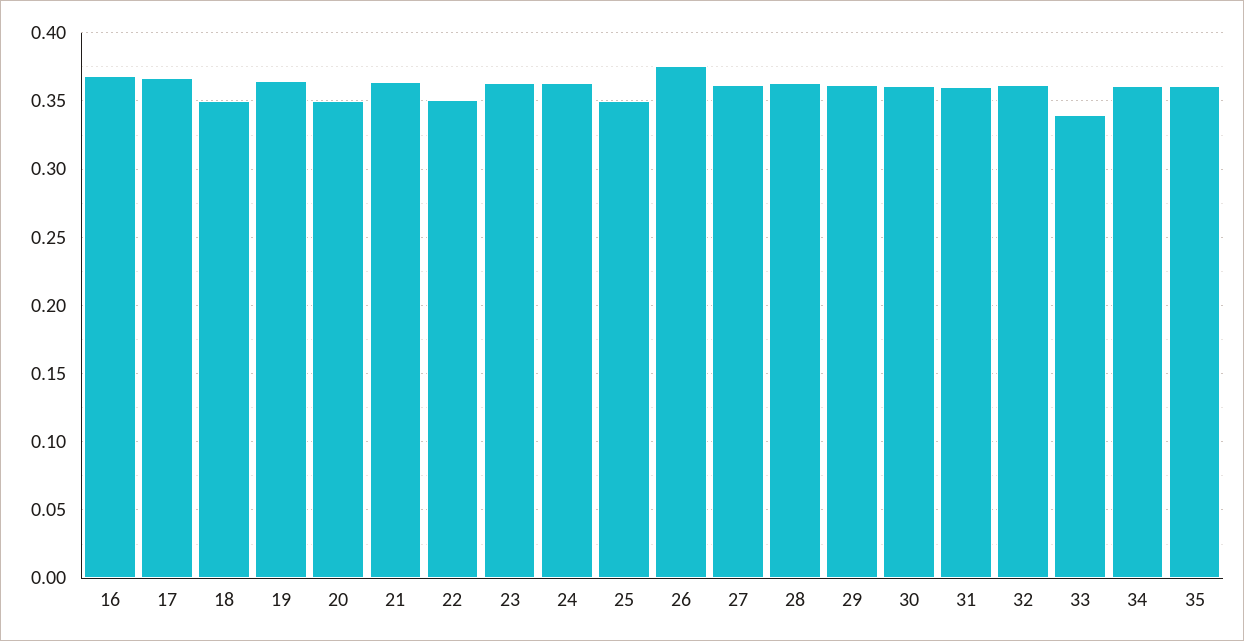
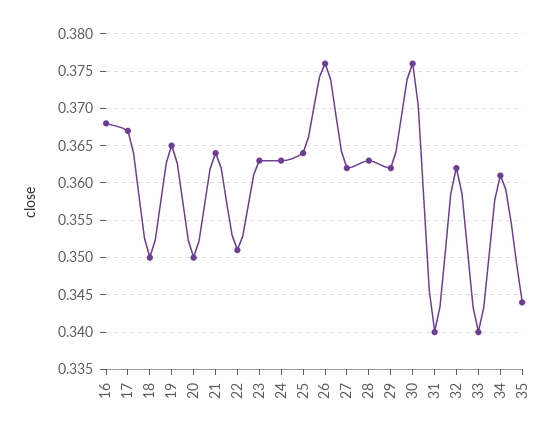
25: 0.35 -> 0.364
30: 0.36 -> 0.376
31: 0.36 -> 0.34
35: 0.36 -> 0.344

